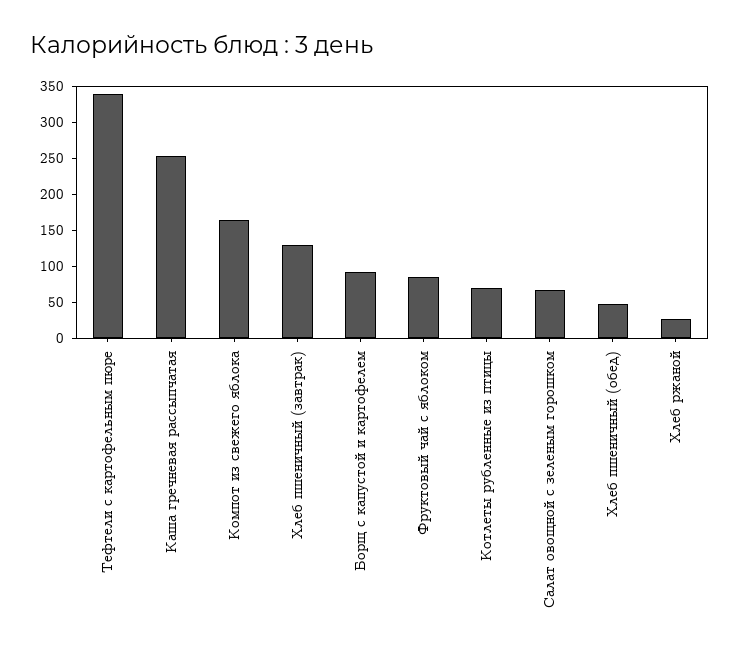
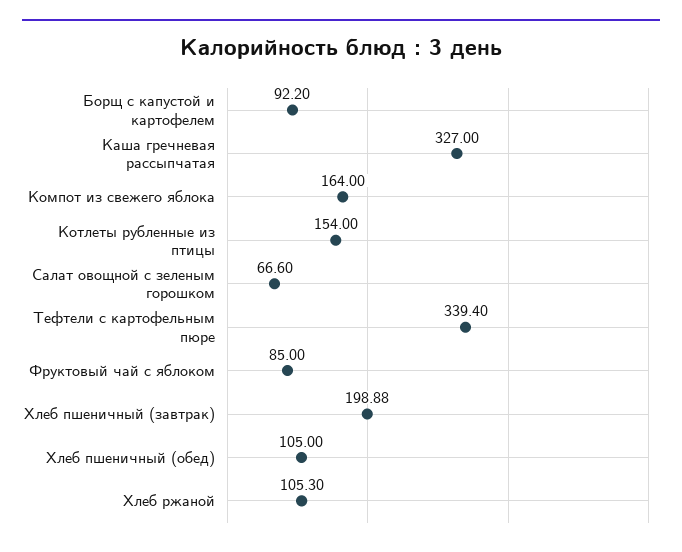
Каша гречневая рассыпчатая: 250 -> 327
Хлеб пшеничный (завтрак): 125 -> 198.88
Котлеты рубленные из птицы: 75 -> 154
Хлеб пшеничный (обед): 50 -> 105
Хлеб ржаной: 25 -> 105.3

